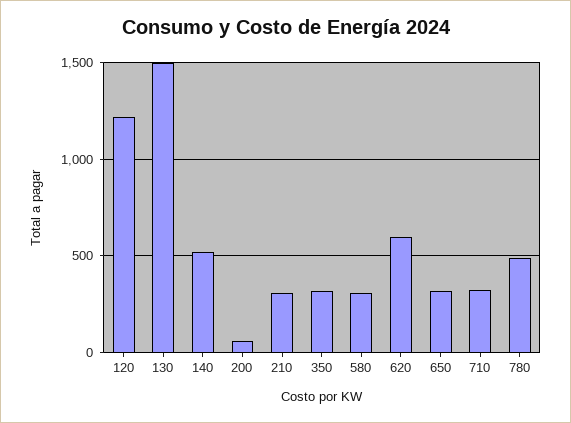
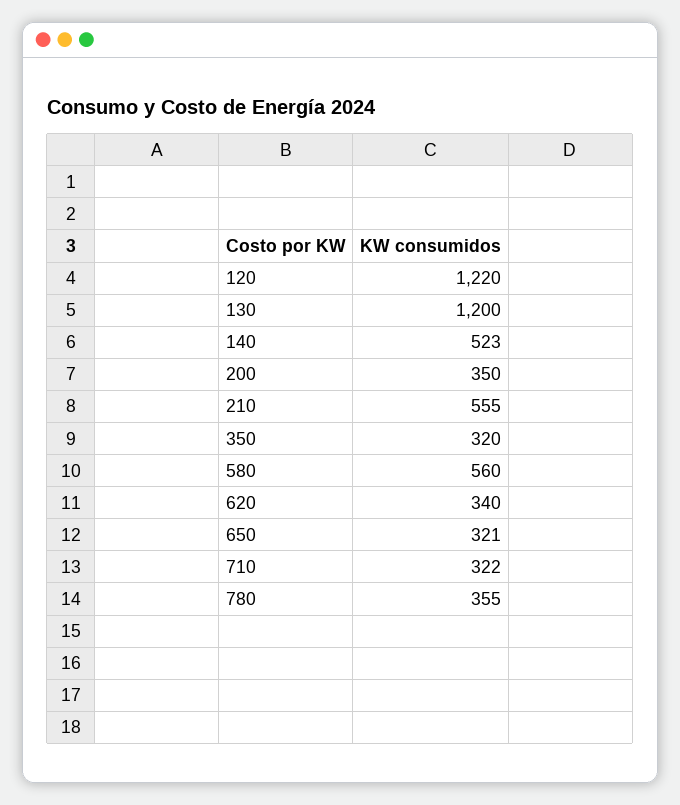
130: 1500 -> 1200
200: 50 -> 350
210: 300 -> 555
580: 300 -> 560
620: 600 -> 340
780: 500 -> 355

